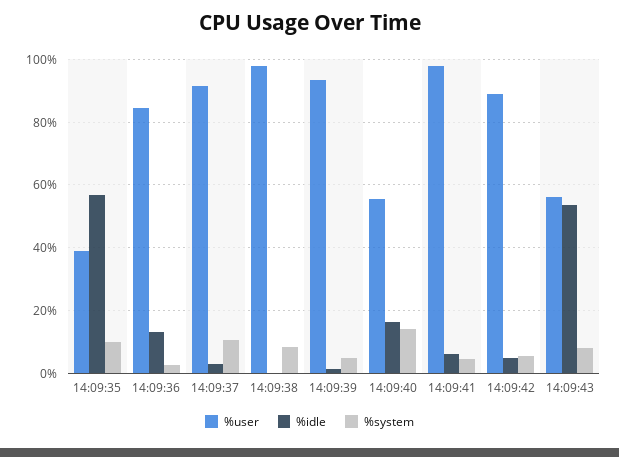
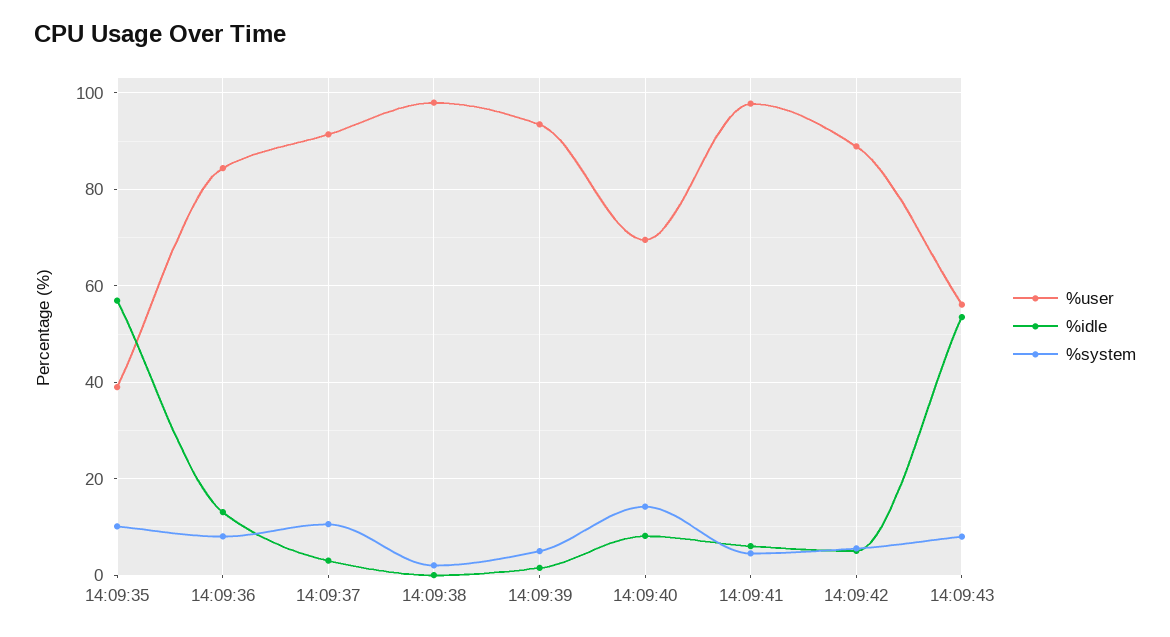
%system, 14:09:36: 2 -> 8
%system, 14:09:38: 8 -> 2
%user, 14:09:40: 56 -> 70
%idle, 14:09:40: 16 -> 8

